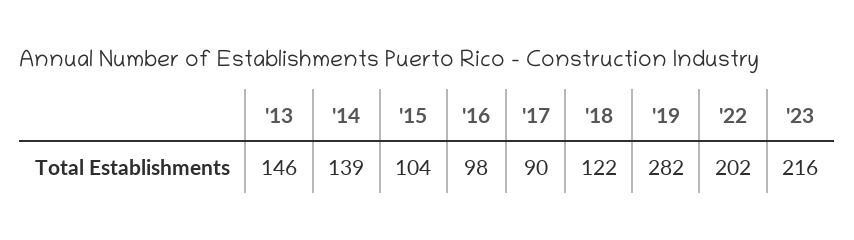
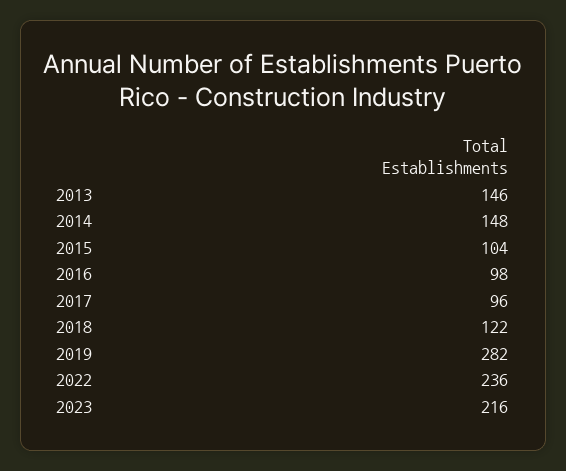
'14: 139 -> 148
'17: 90 -> 96
'22: 202 -> 236

